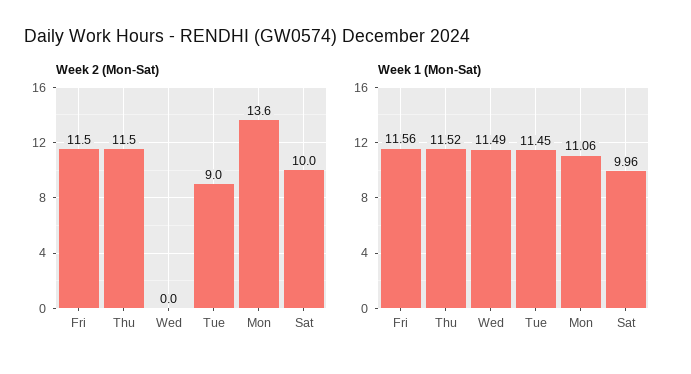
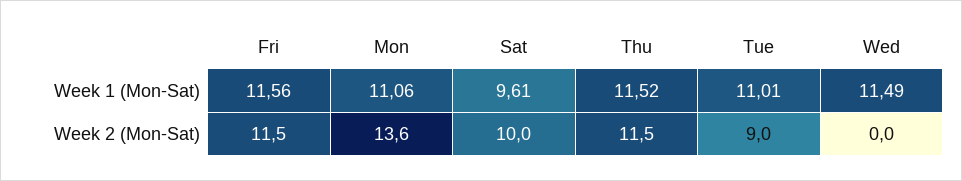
Week 1 (Mon-Sat), Tue: 11.45 -> 11.01
Week 1 (Mon-Sat), Sat: 9.96 -> 9.61

